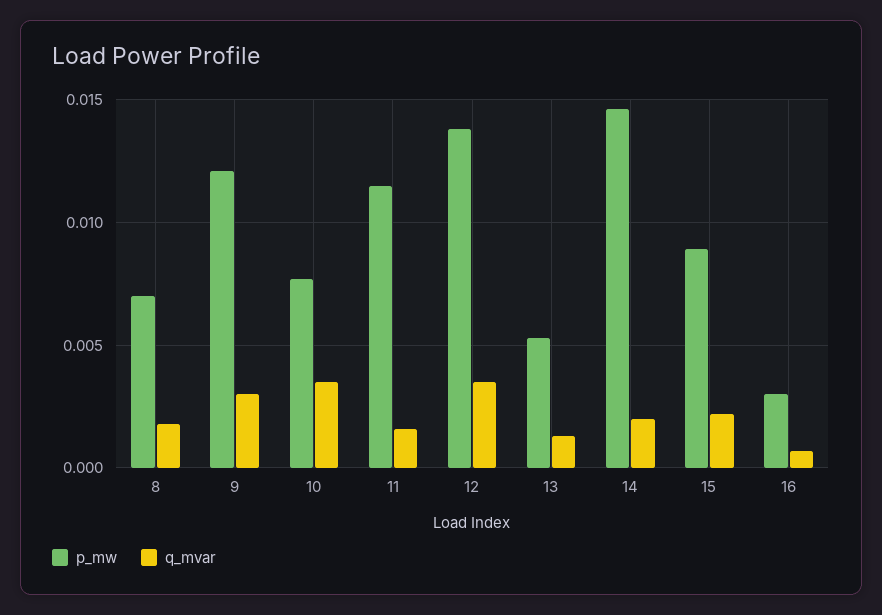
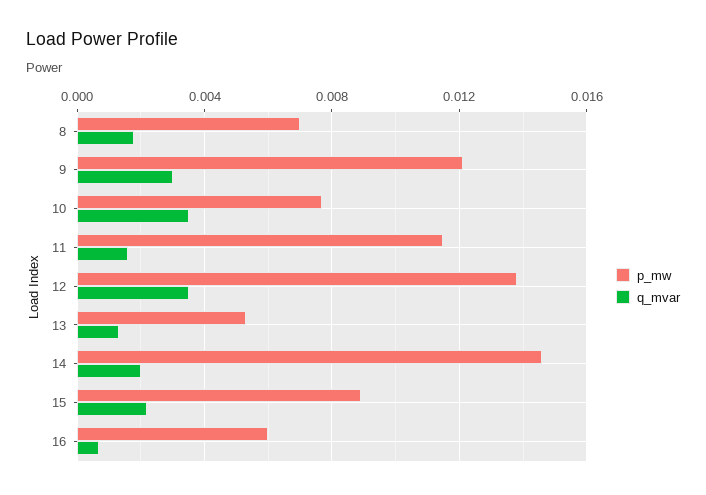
p_mw, 16: 0.003 -> 0.006

